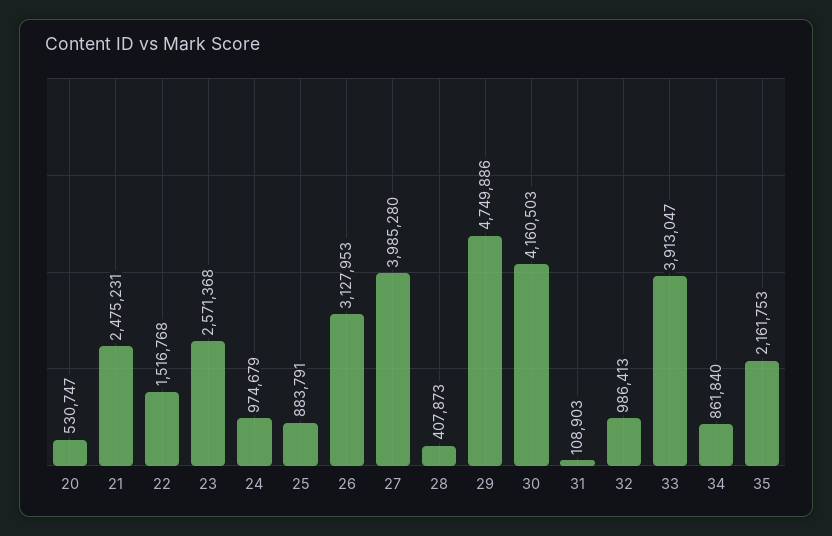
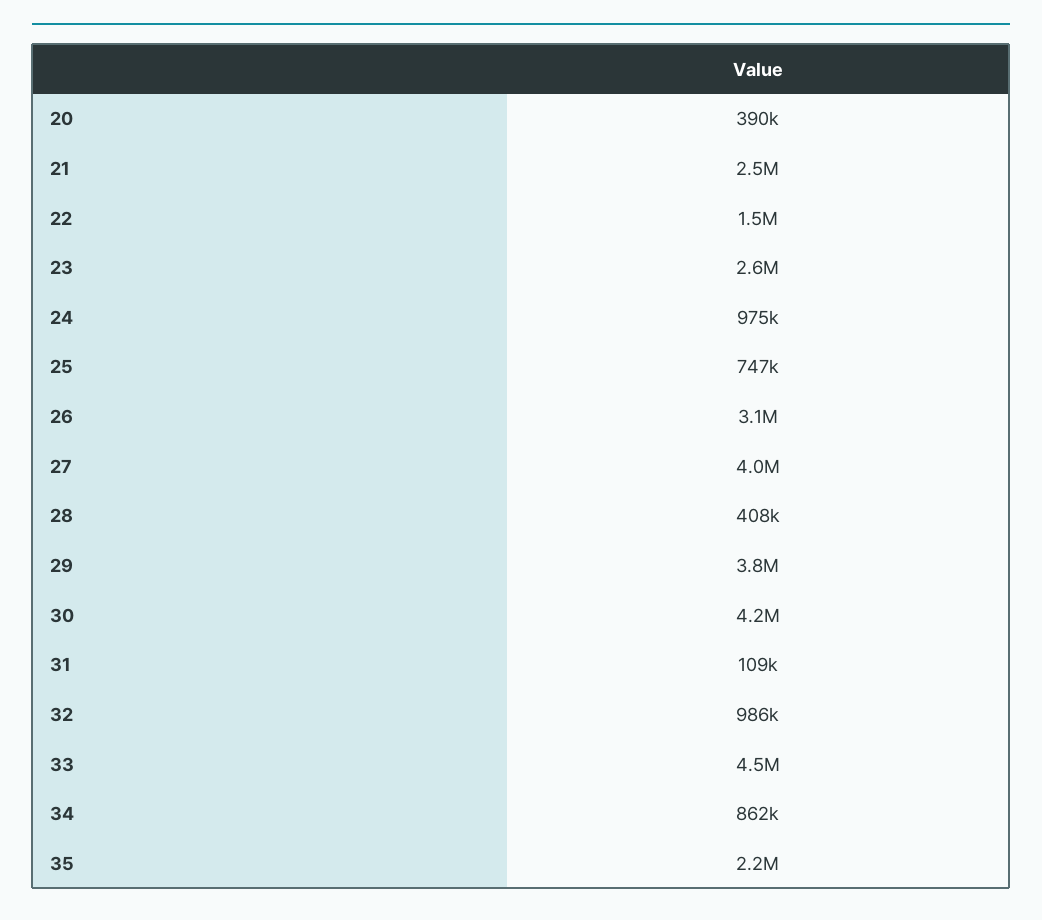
20: 530747 -> 390000
25: 883791 -> 747000
29: 4749886 -> 3800000
33: 3913047 -> 4500000

